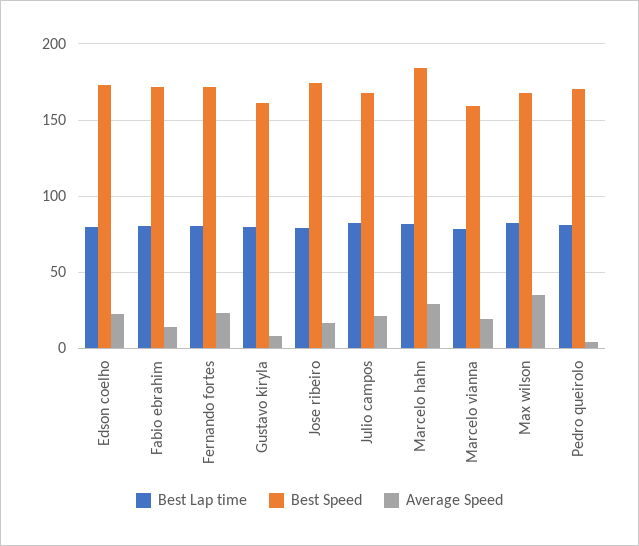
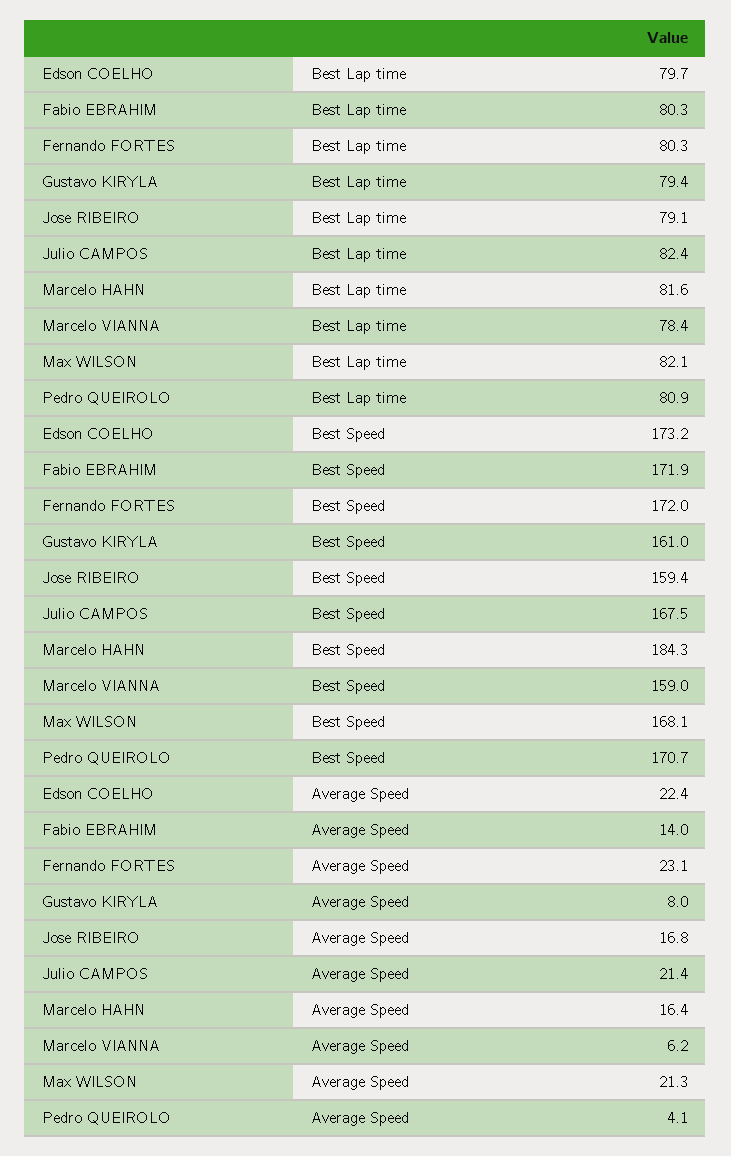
Best Speed, Jose ribeiro: 175 -> 159.4
Average Speed, Marcelo hahn: 30 -> 16.4
Average Speed, Marcelo vianna: 20 -> 6.2
Average Speed, Max wilson: 35 -> 21.3

